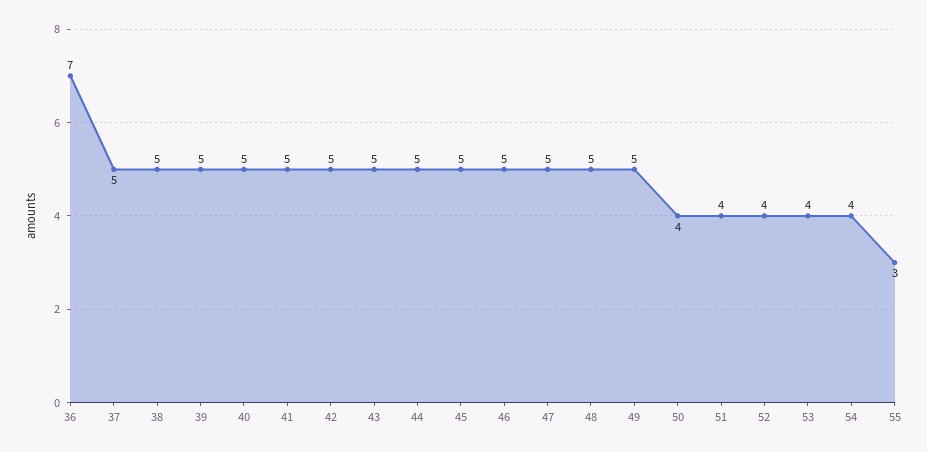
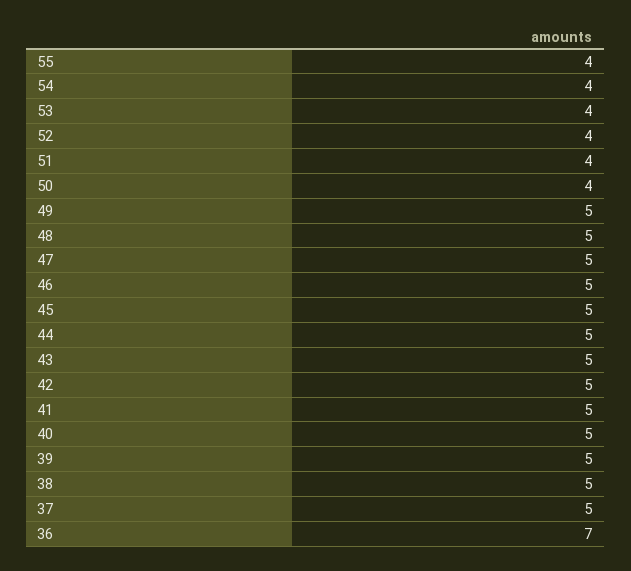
55: 3 -> 4

